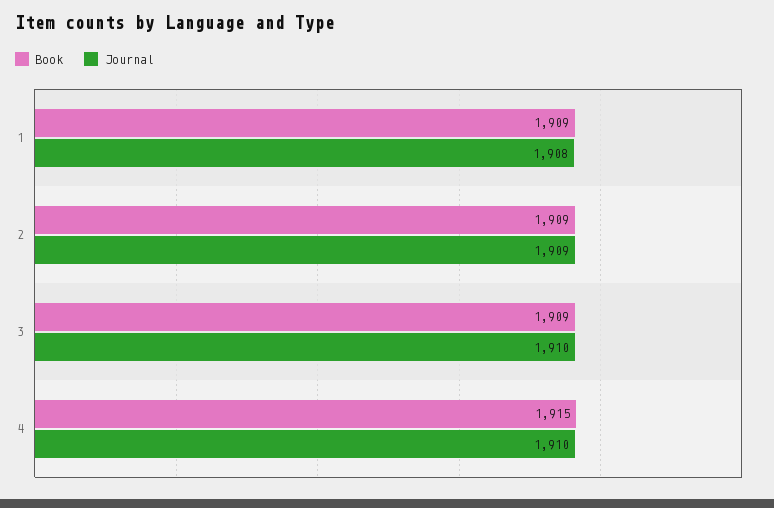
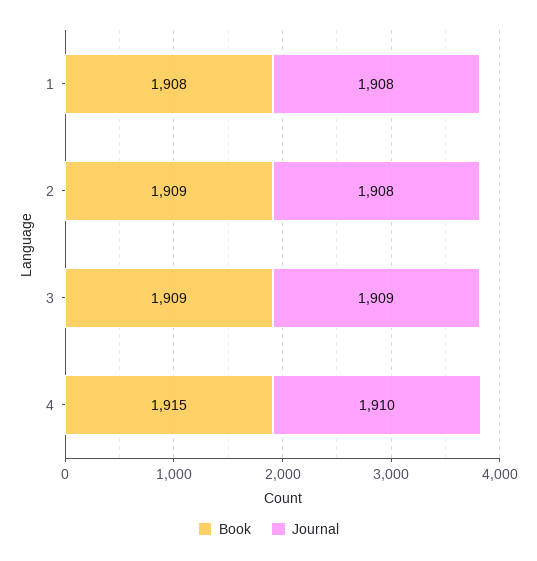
Book, 1: 1909 -> 1908
Journal, 2: 1909 -> 1908
Journal, 3: 1910 -> 1909

